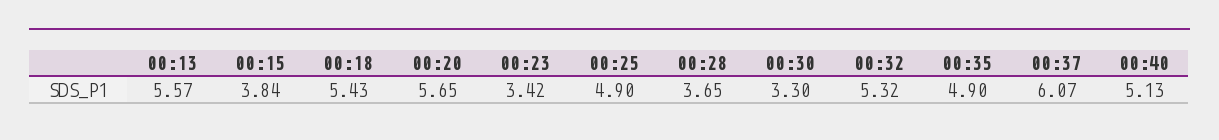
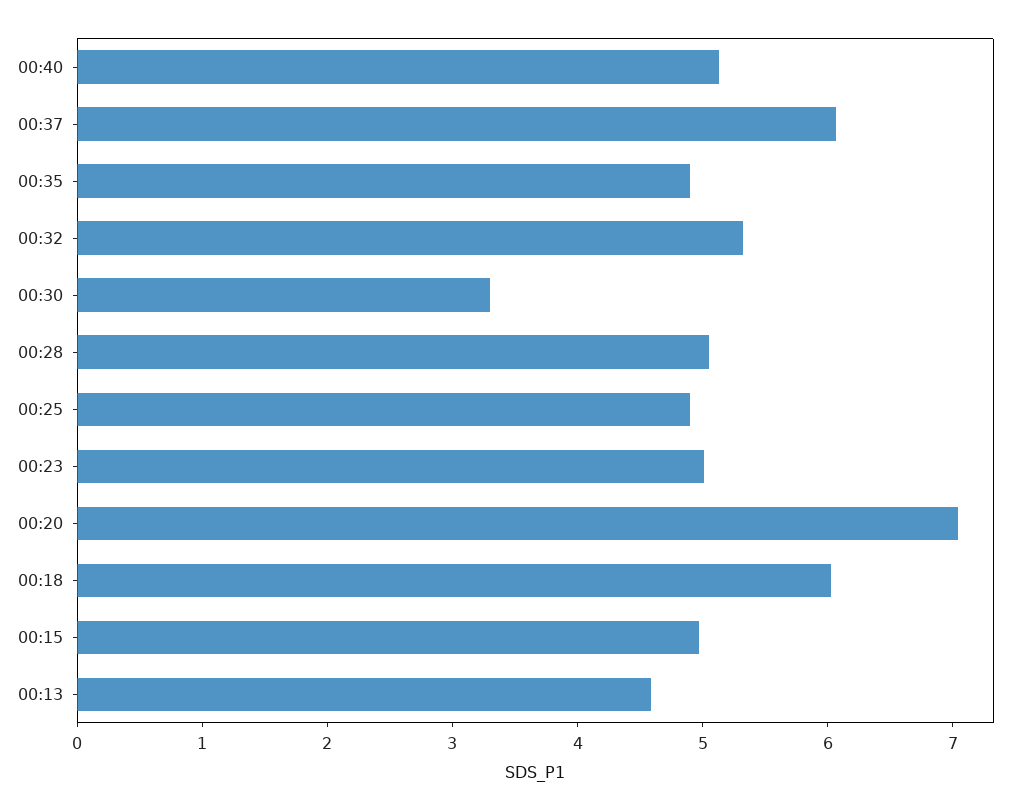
00:13: 5.57 -> 4.6
00:15: 3.84 -> 5
00:18: 5.43 -> 6
00:20: 5.65 -> 7
00:23: 3.42 -> 5
00:28: 3.65 -> 5

